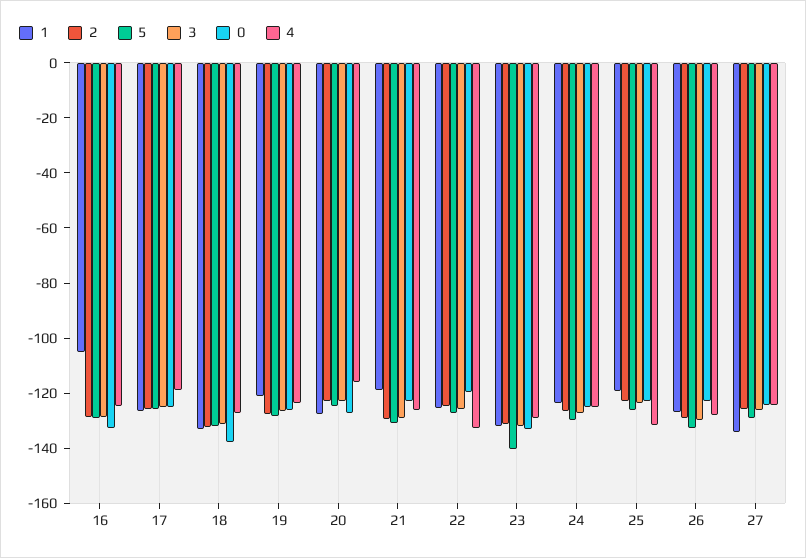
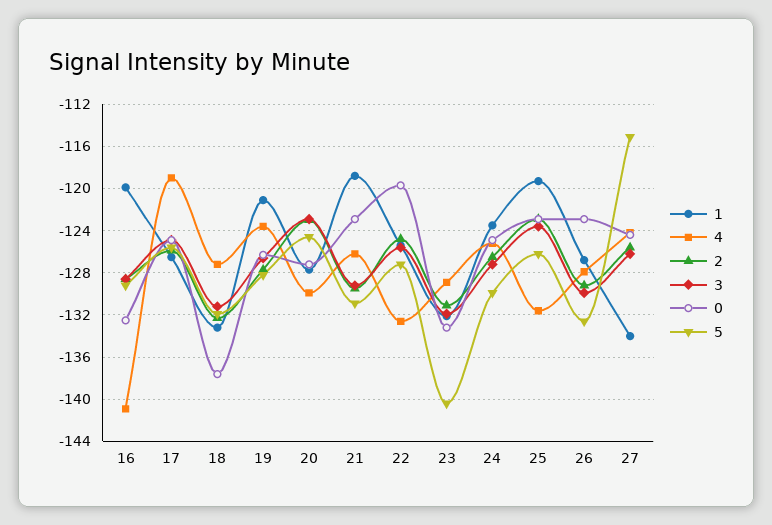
1, 16: -105 -> -120
4, 16: -125 -> -141
4, 20: -115 -> -130
5, 27: -130 -> -115

